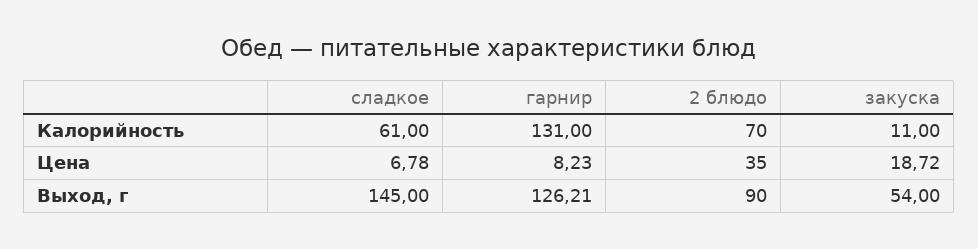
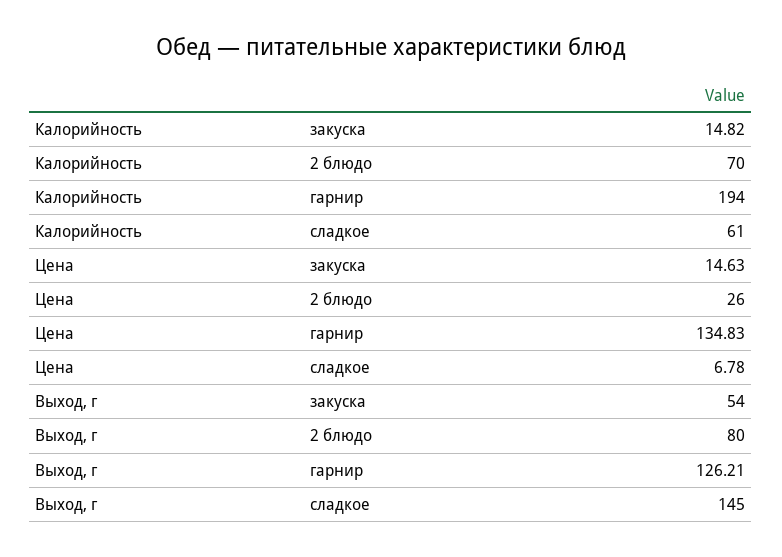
гарнир, Калорийность: 131 -> 194
закуска, Калорийность: 11 -> 14.82
гарнир, Цена: 8.23 -> 134.83
2 блюдо, Цена: 35 -> 26
закуска, Цена: 18.72 -> 14.63
2 блюдо, Выход, г: 90 -> 80

